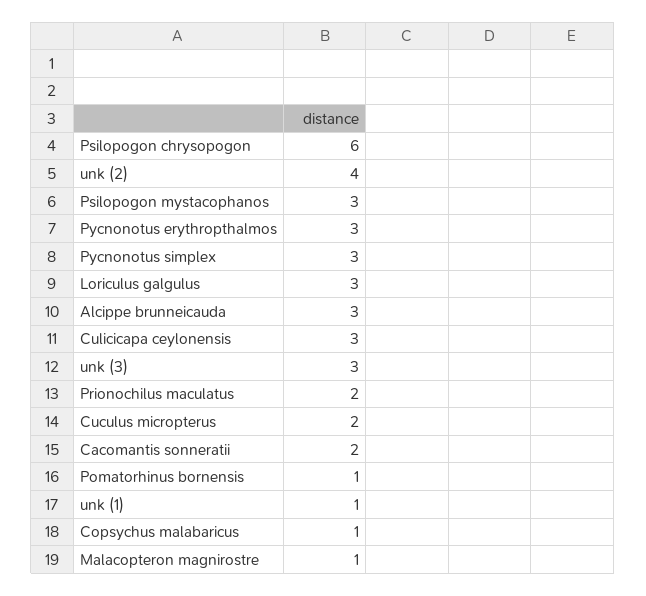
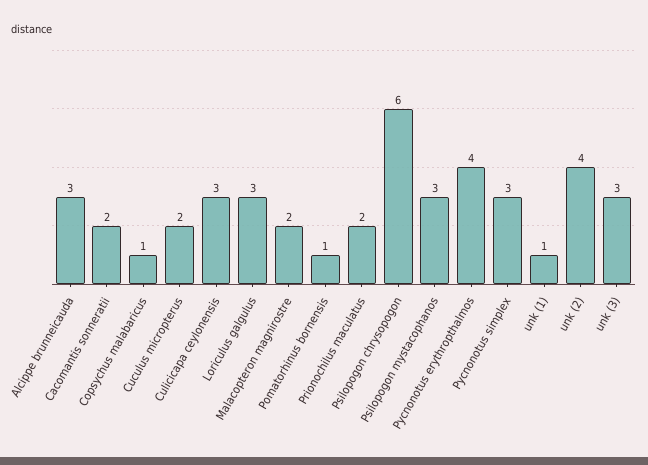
Pycnonotus erythropthalmos: 3 -> 4
Malacopteron magnirostre: 1 -> 2

